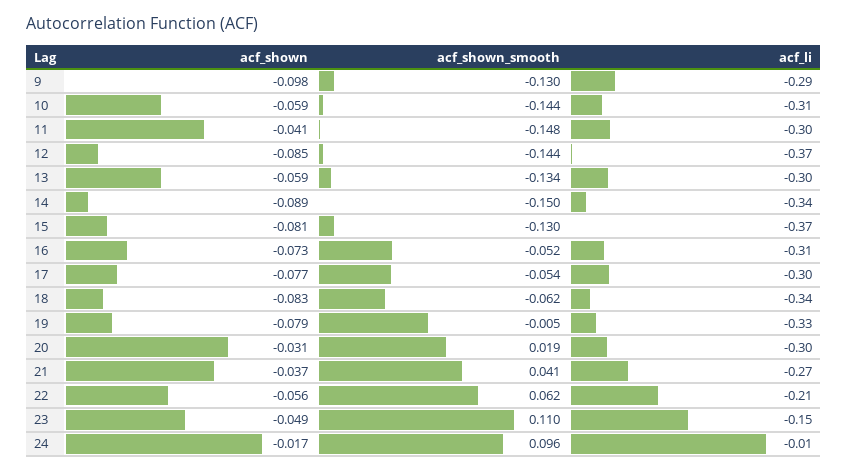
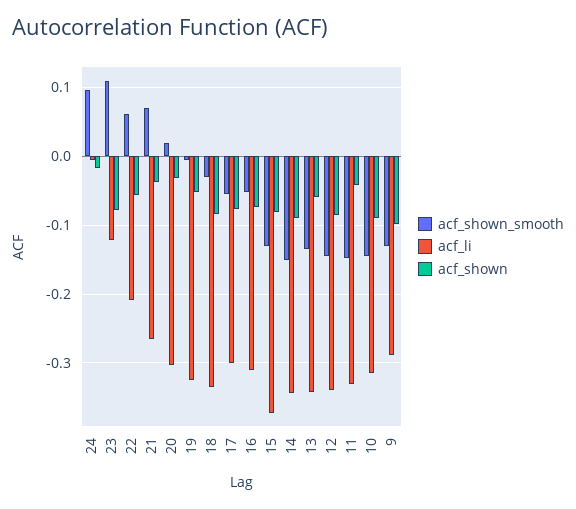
acf_shown, 10: -0.059 -> -0.09
acf_li, 11: -0.3 -> -0.33
acf_li, 12: -0.37 -> -0.34
acf_li, 13: -0.3 -> -0.34
acf_shown_smooth, 18: -0.062 -> -0.03
acf_shown, 19: -0.079 -> -0.05
acf_shown_smooth, 21: 0.041 -> 0.07
acf_shown, 23: -0.049 -> -0.08
acf_li, 23: -0.15 -> -0.12

